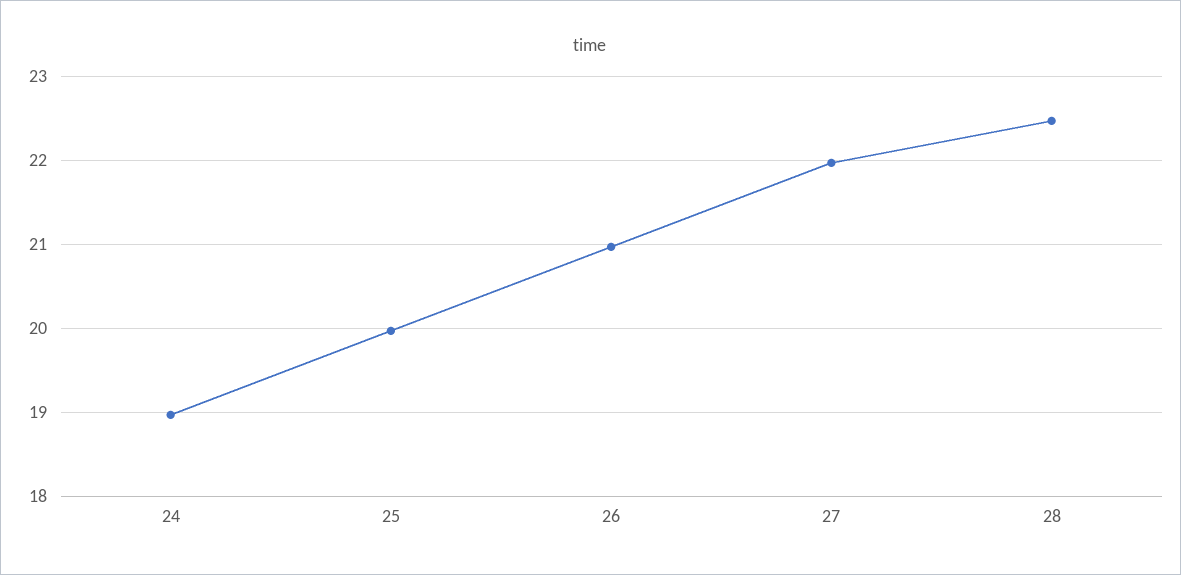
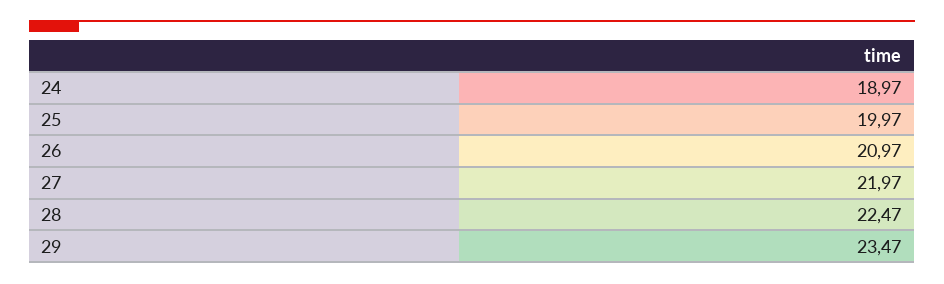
29: none -> 23.47

